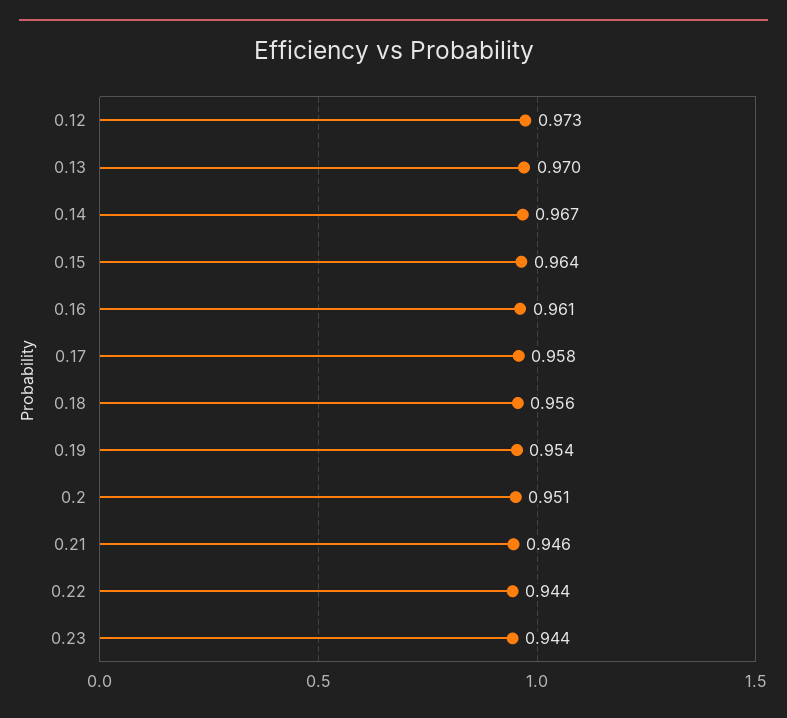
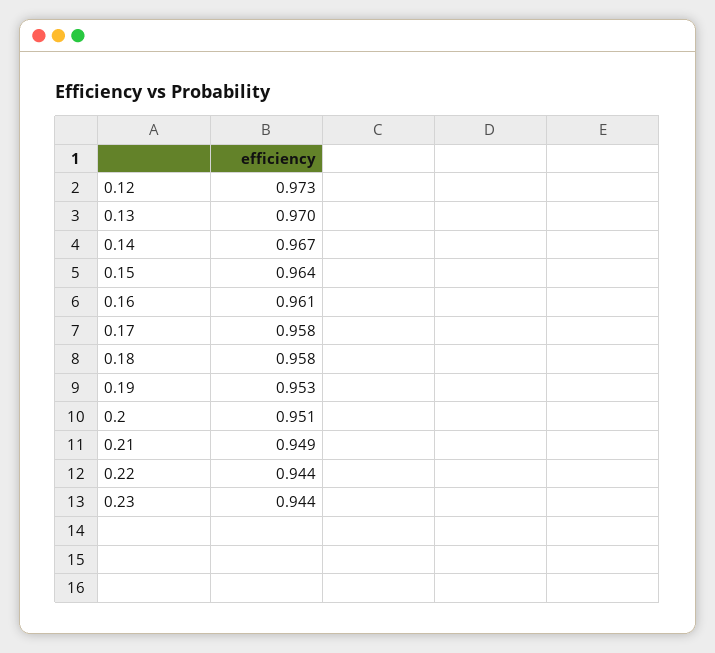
0.18: 0.956 -> 0.958
0.19: 0.954 -> 0.953
0.21: 0.946 -> 0.949

